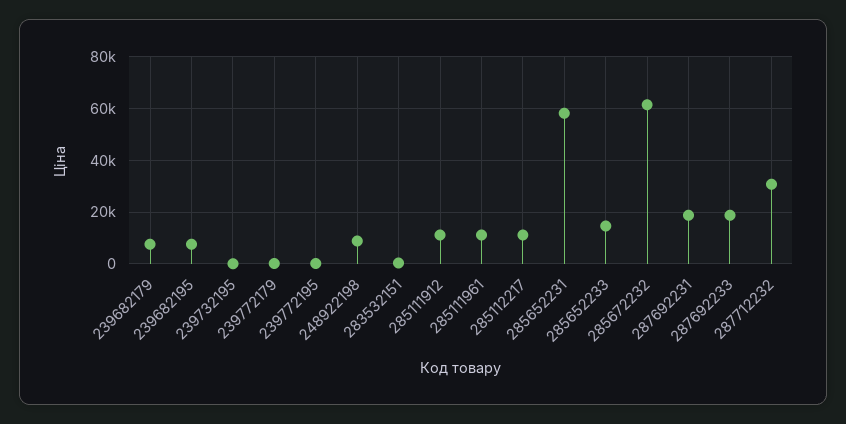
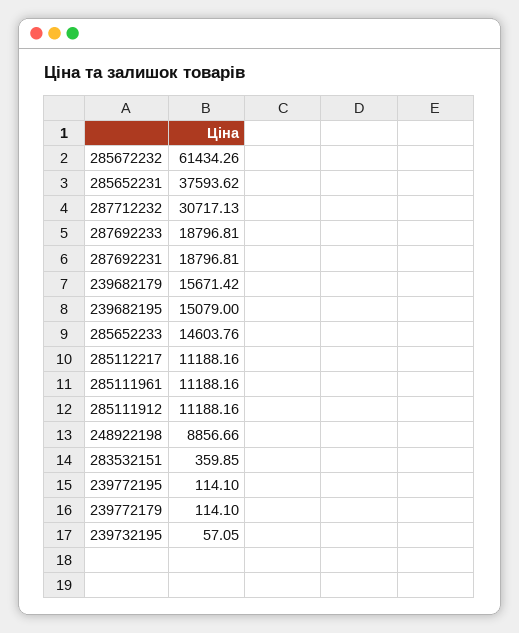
239682179: 7500 -> 15671.42
239682195: 7500 -> 15079
285652231: 57500 -> 37593.62

